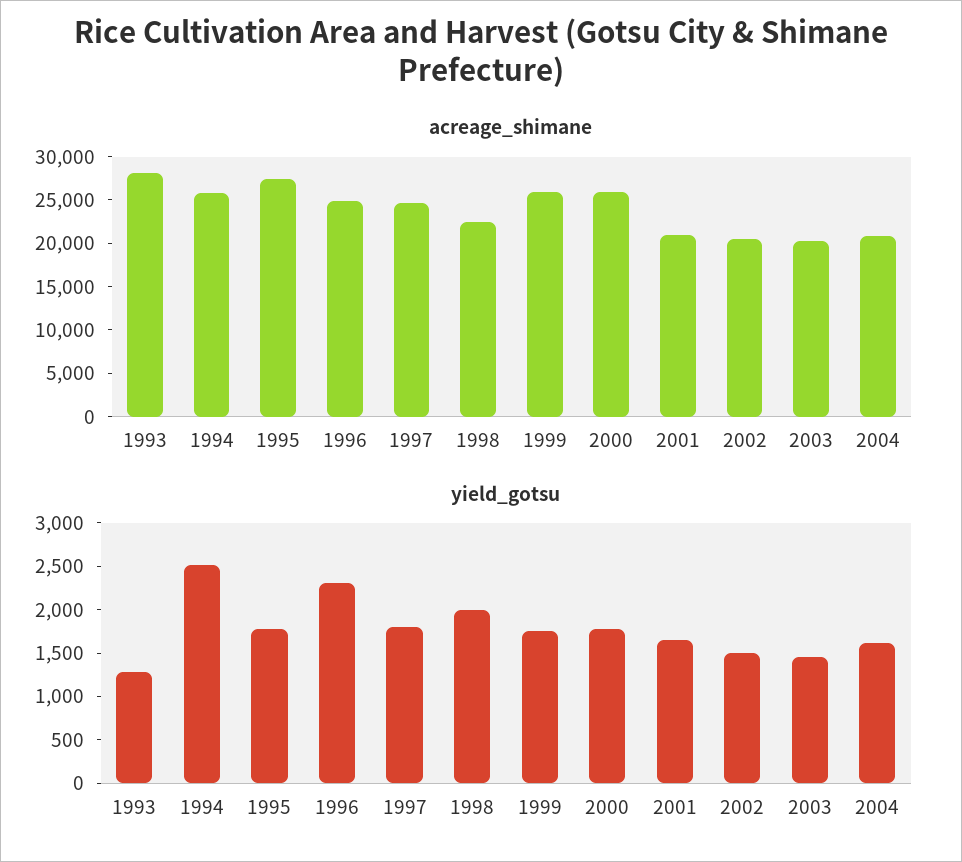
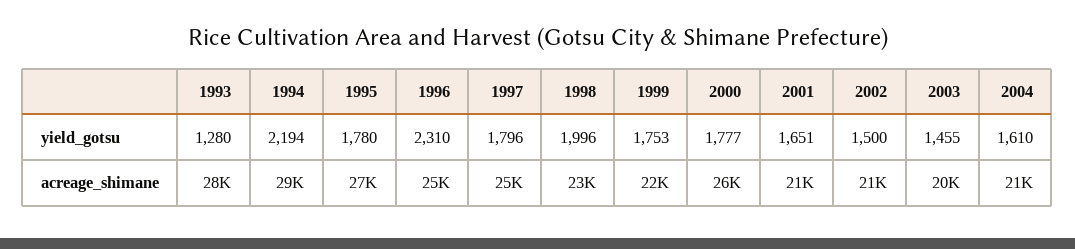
acreage_shimane, 1994: 26000 -> 29000
acreage_shimane, 1999: 26000 -> 22000
yield_gotsu, 1994: 2500 -> 2194

